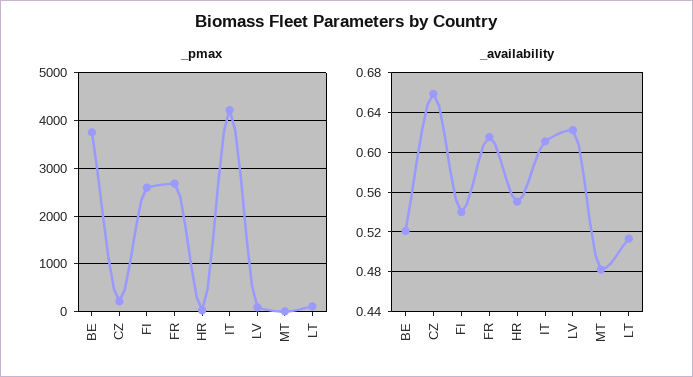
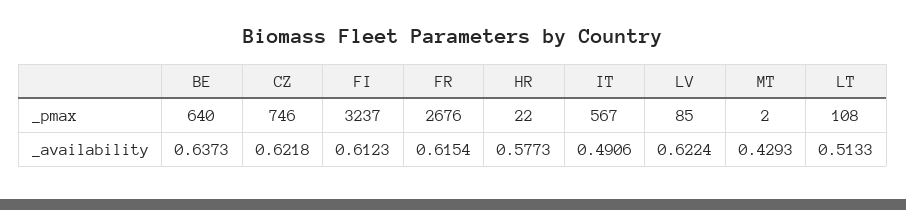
_pmax, BE: 3800 -> 640
_pmax, CZ: 200 -> 746
_pmax, FI: 2600 -> 3237
_pmax, IT: 4200 -> 567
_availability, BE: 0.52 -> 0.6373
_availability, CZ: 0.66 -> 0.6218
_availability, FI: 0.54 -> 0.6123
_availability, HR: 0.55 -> 0.5773
_availability, IT: 0.61 -> 0.4906
_availability, MT: 0.48 -> 0.4293

